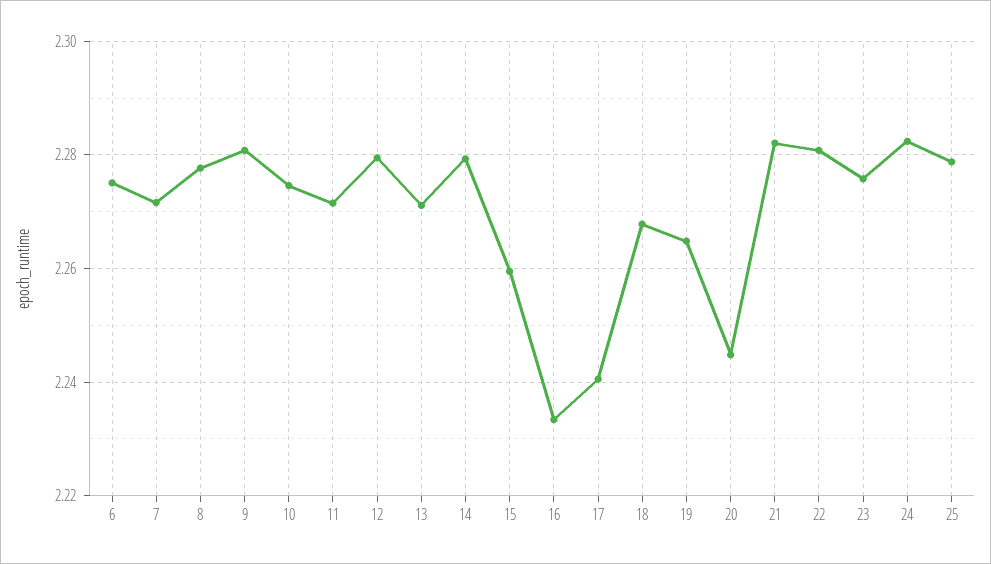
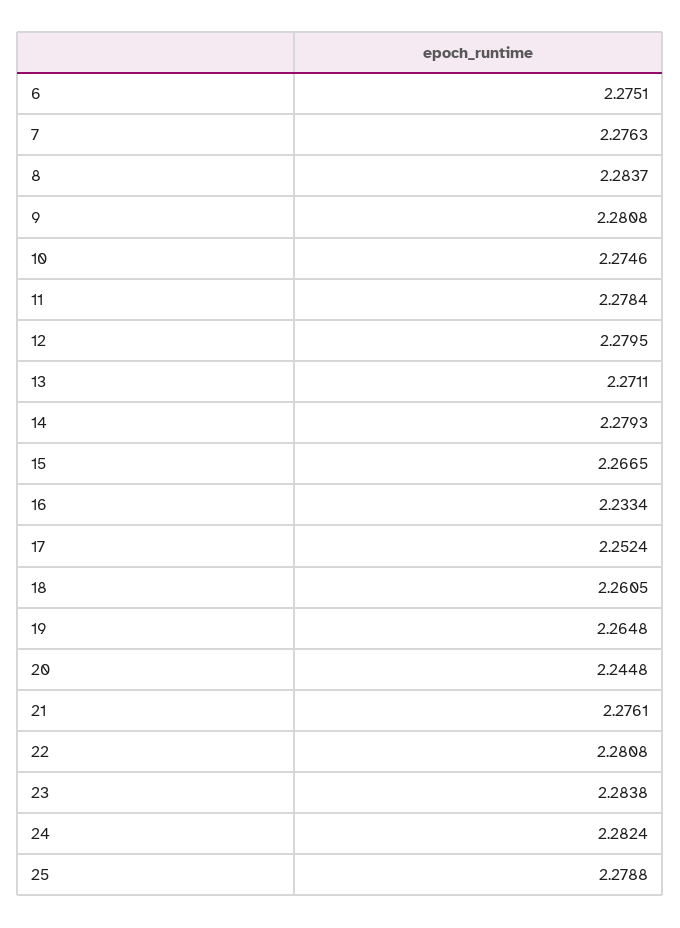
7: 2.272 -> 2.2763
8: 2.278 -> 2.2837
11: 2.272 -> 2.2784
15: 2.26 -> 2.2665
17: 2.24 -> 2.2524
18: 2.268 -> 2.2605
21: 2.282 -> 2.2761
23: 2.276 -> 2.2838

